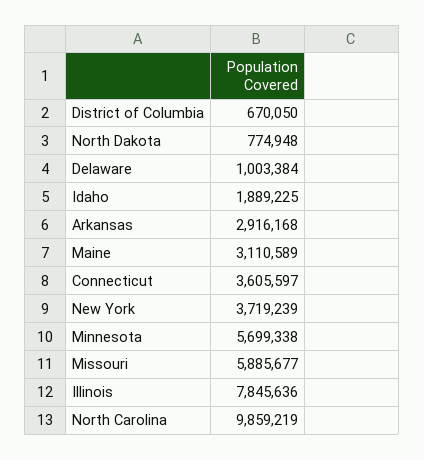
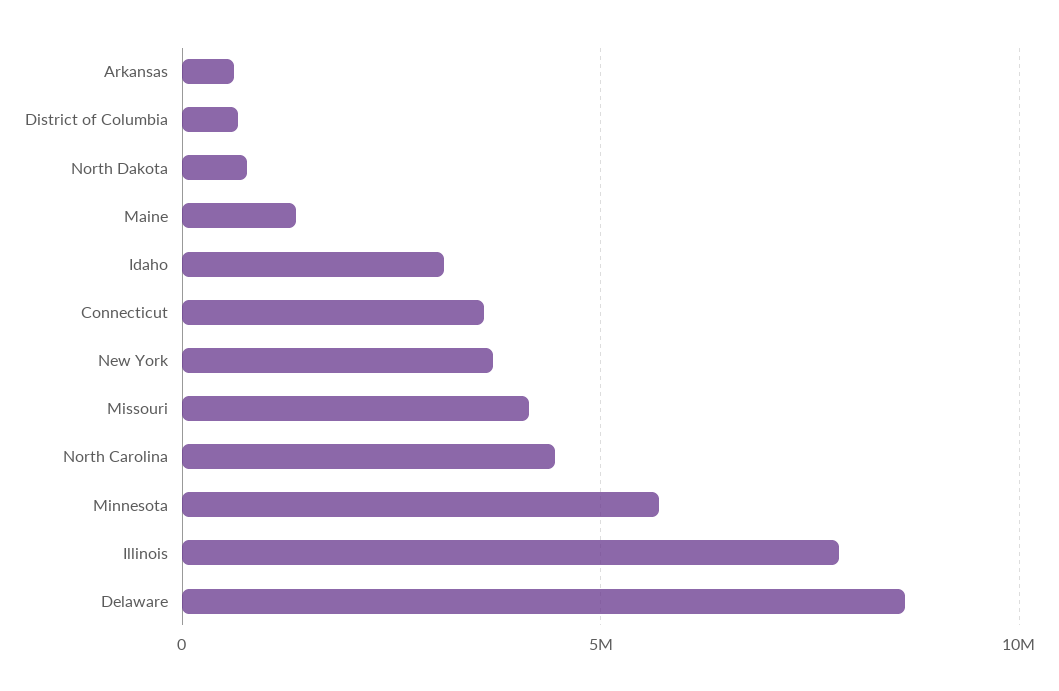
Delaware: 1003384 -> 8500000
Idaho: 1889225 -> 3000000
Arkansas: 2916168 -> 500000
Maine: 3110589 -> 1500000
Missouri: 5885677 -> 4000000
North Carolina: 9859219 -> 4500000

